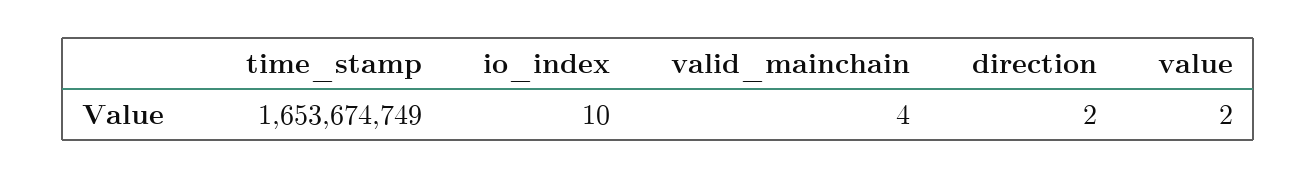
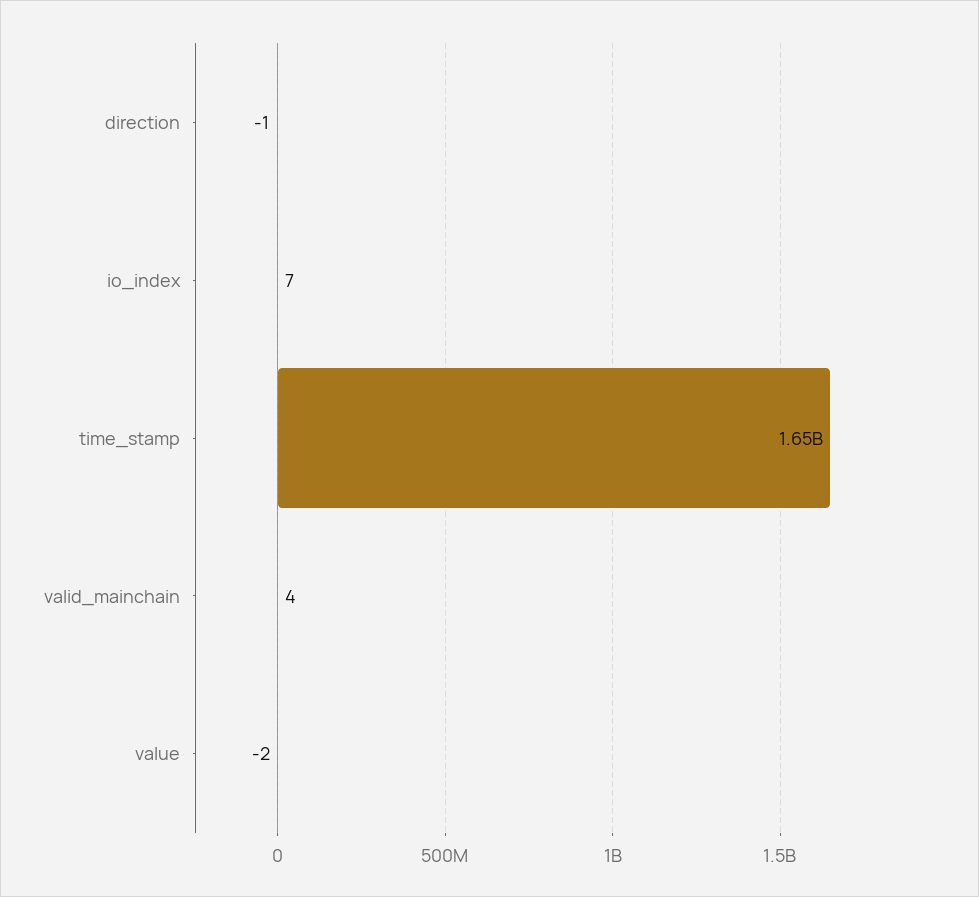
io_index: 10 -> 7
direction: 2 -> -1
value: 2 -> -2

